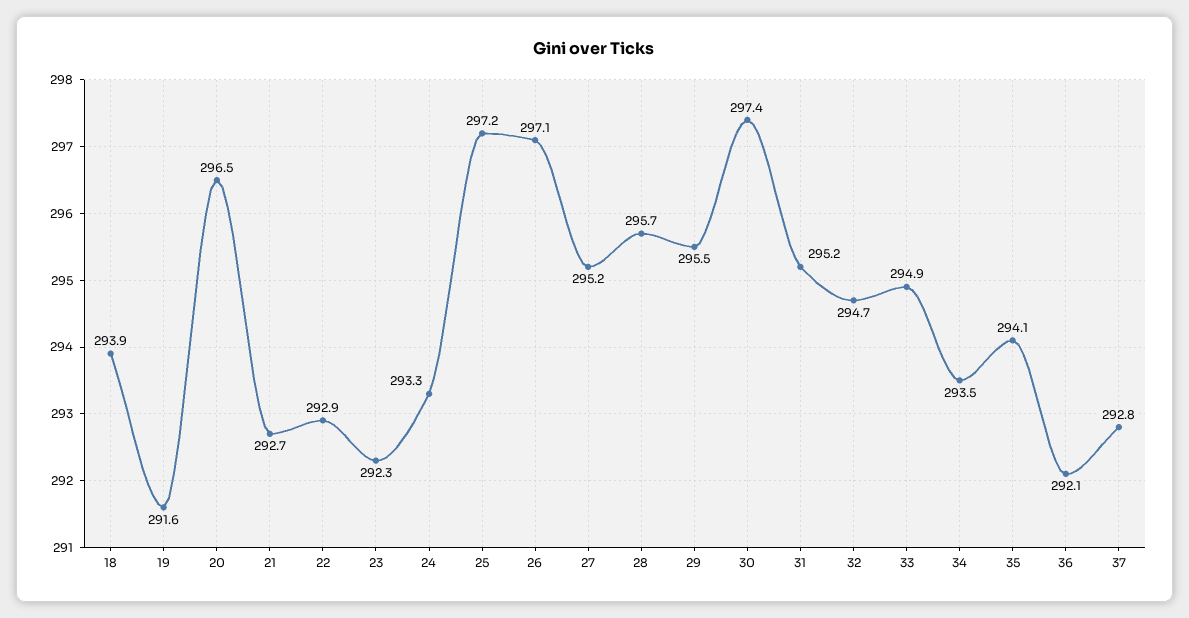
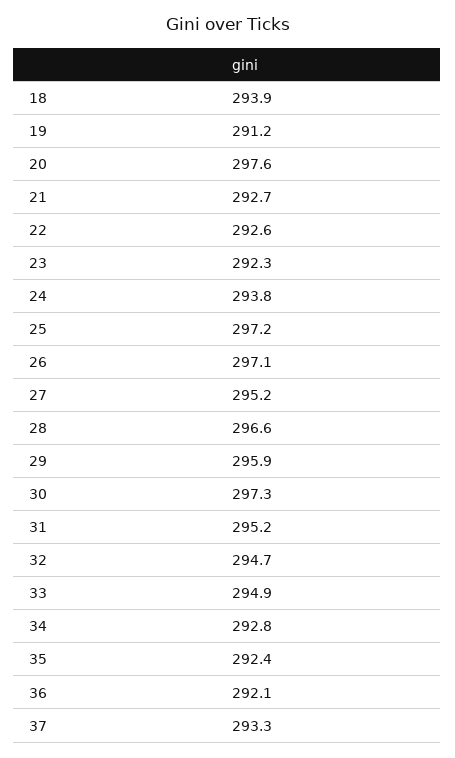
19: 291.6 -> 291.2
20: 296.5 -> 297.6
22: 292.9 -> 292.6
24: 293.3 -> 293.8
28: 295.7 -> 296.6
29: 295.5 -> 295.9
30: 297.4 -> 297.3
34: 293.5 -> 292.8
35: 294.1 -> 292.4
37: 292.8 -> 293.3

